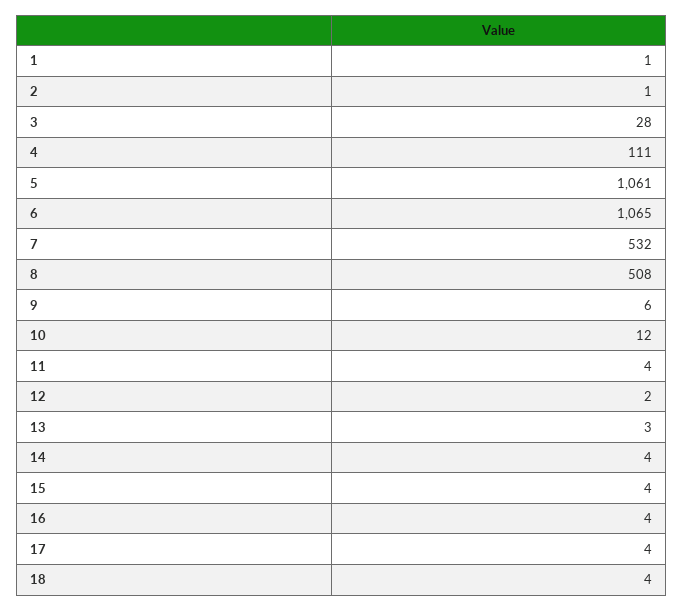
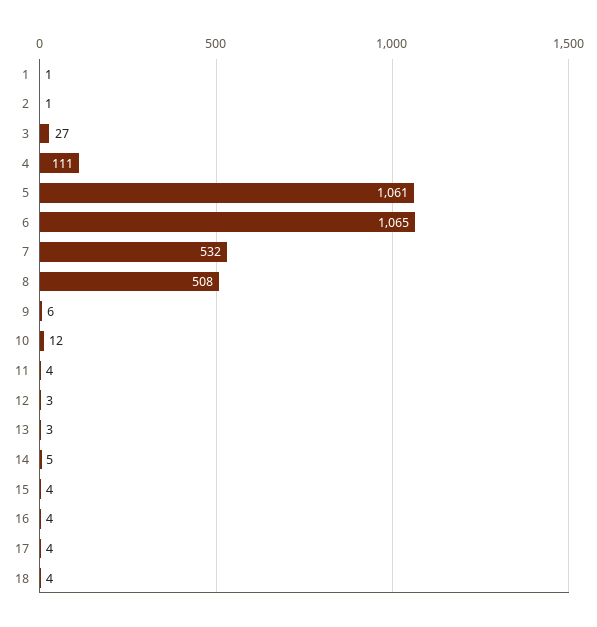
3: 28 -> 27
12: 2 -> 3
14: 4 -> 5

